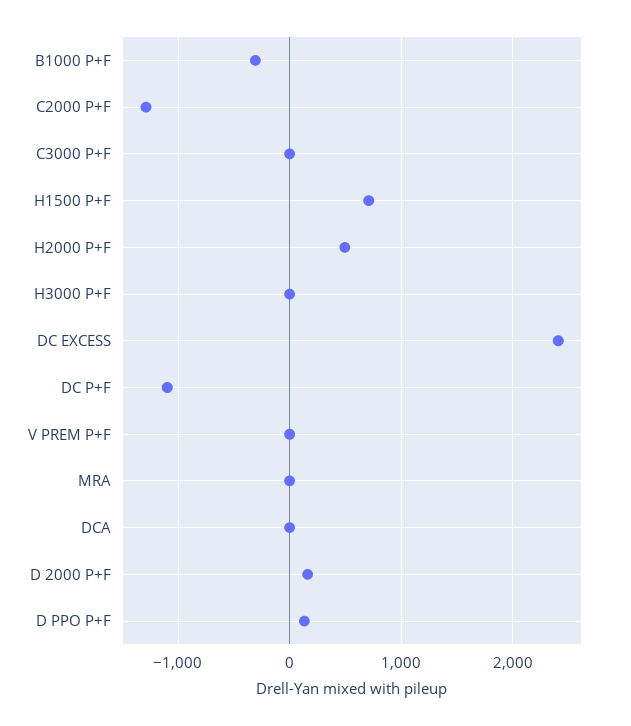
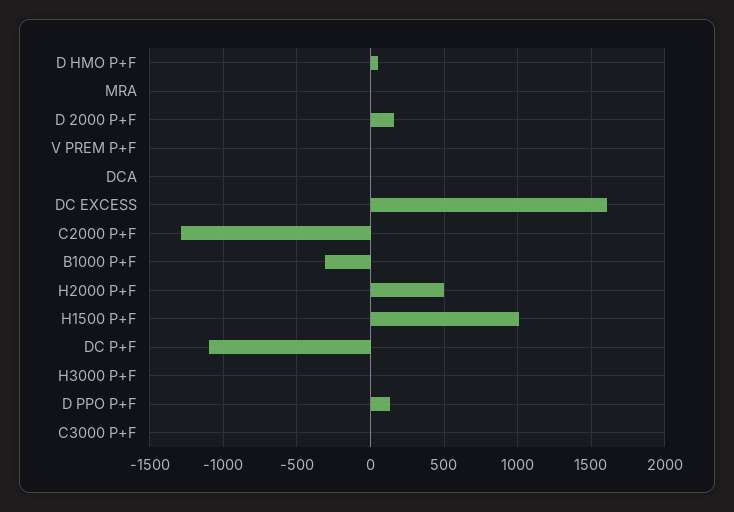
H1500 P+F: 700 -> 1000
DC EXCESS: 2400 -> 1600
D HMO P+F: none -> 50

